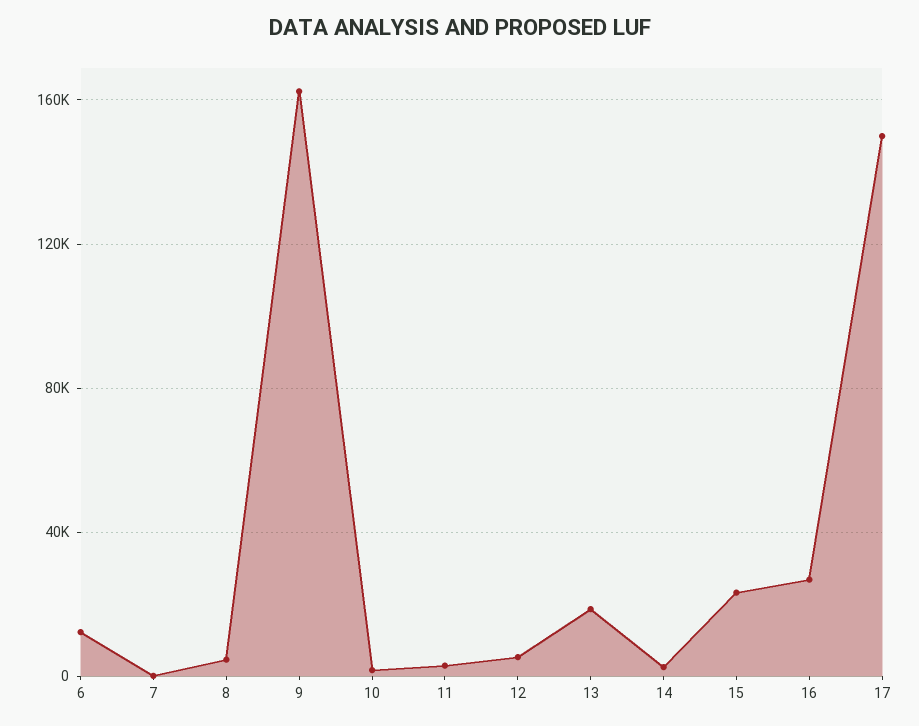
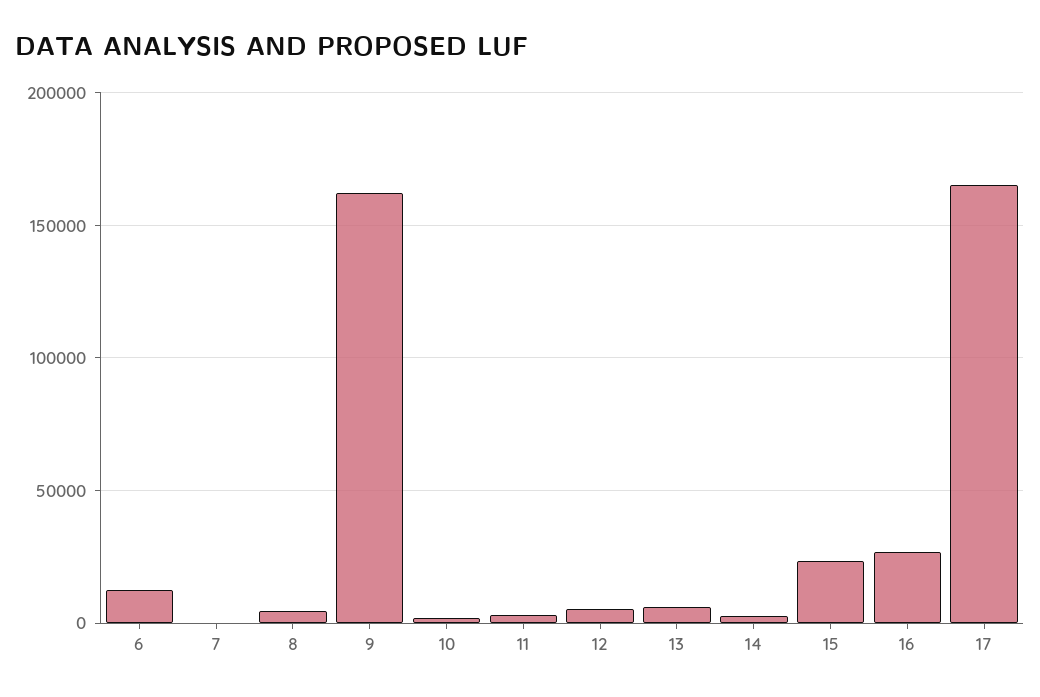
13: 20000 -> 5000
17: 150000 -> 165000

